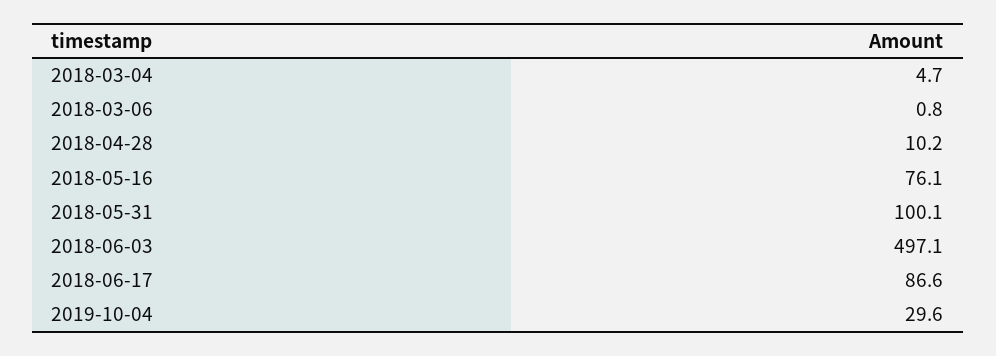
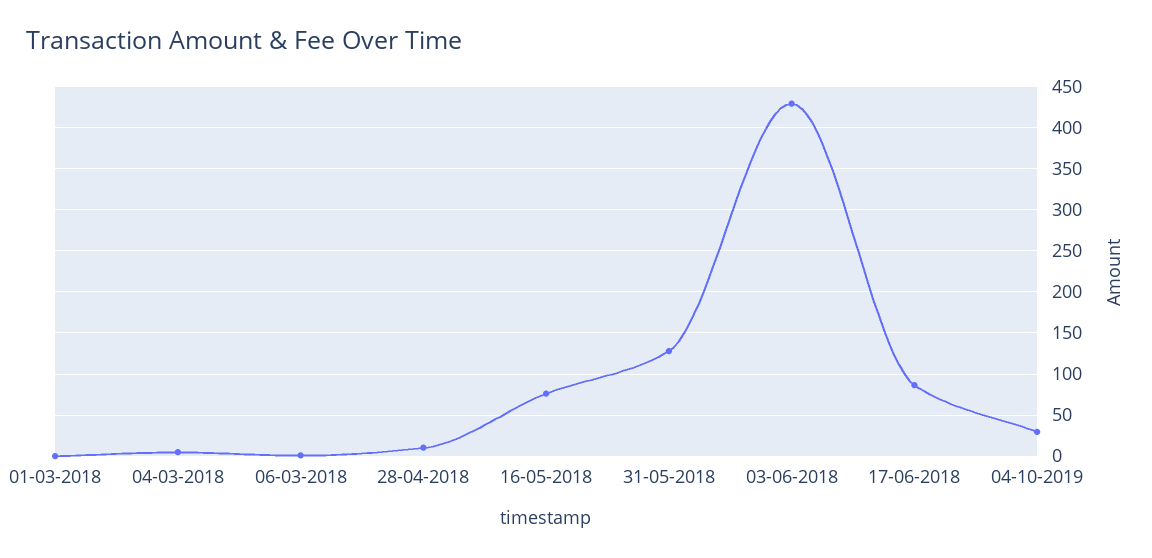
2018-05-31: 100.1 -> 130
2018-06-03: 497.1 -> 430
01-03-2018: none -> 0

